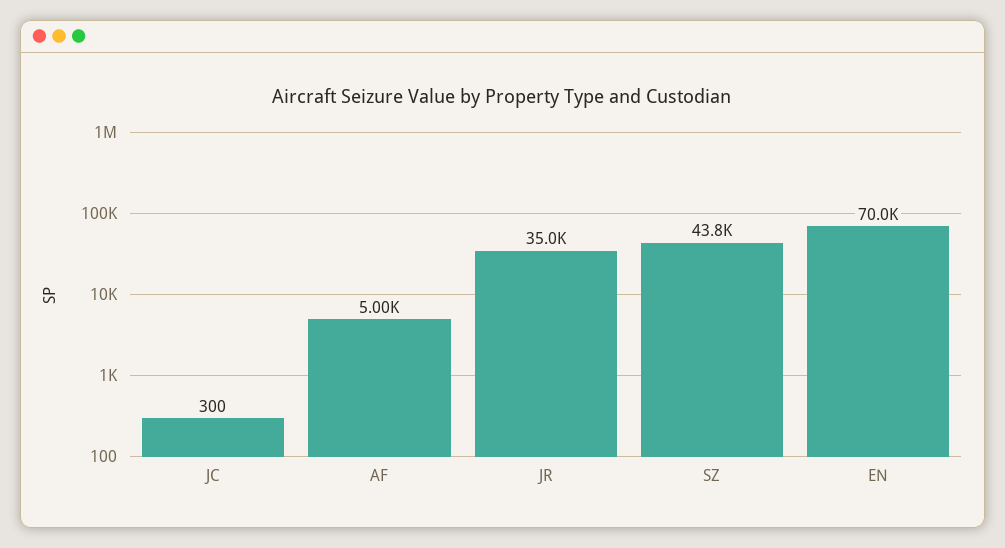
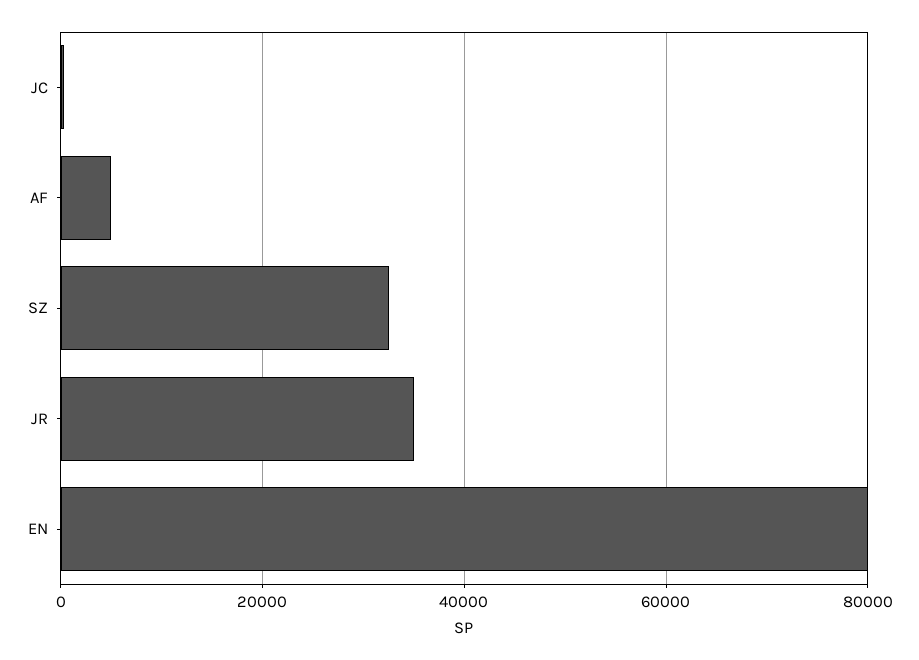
SZ: 43800 -> 32000
EN: 70000 -> 80000

